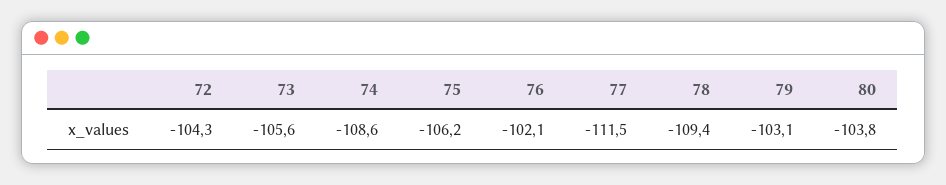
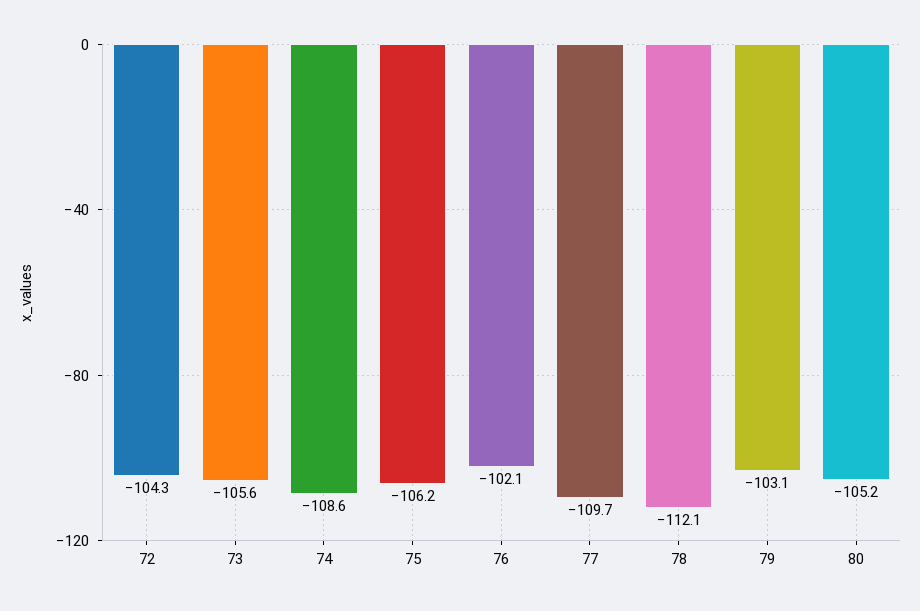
77: -111.5 -> -109.7
78: -109.4 -> -112.1
80: -103.8 -> -105.2

